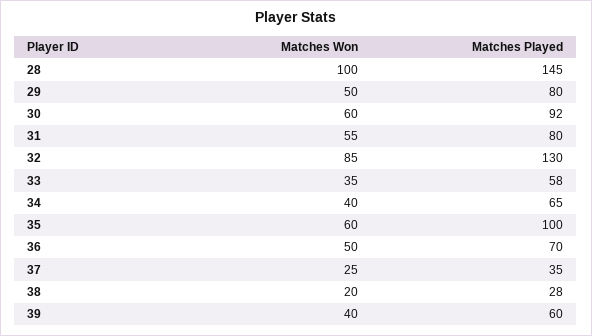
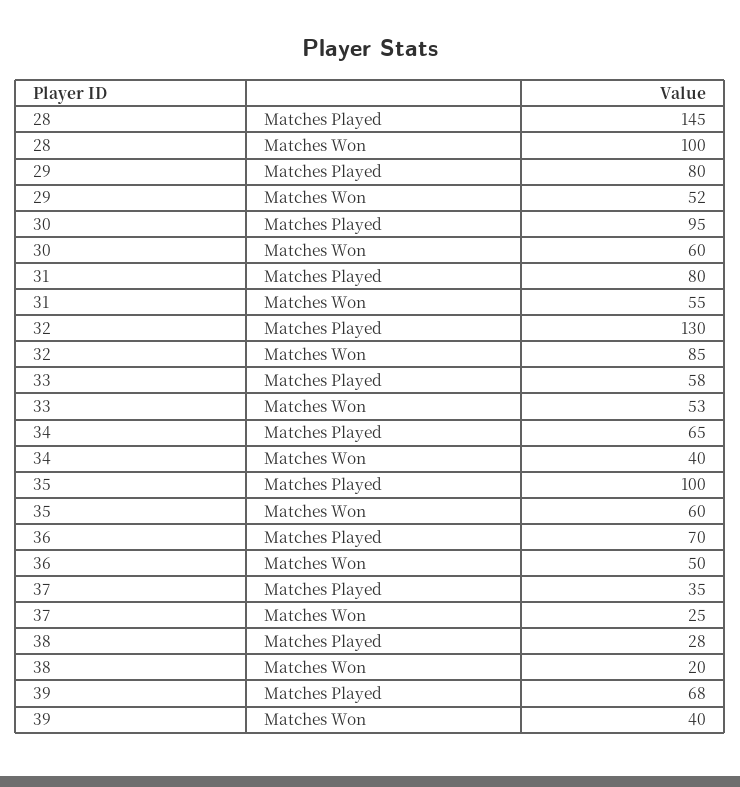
Matches Won, 29: 50 -> 52
Matches Played, 30: 92 -> 95
Matches Won, 33: 35 -> 53
Matches Played, 39: 60 -> 68

